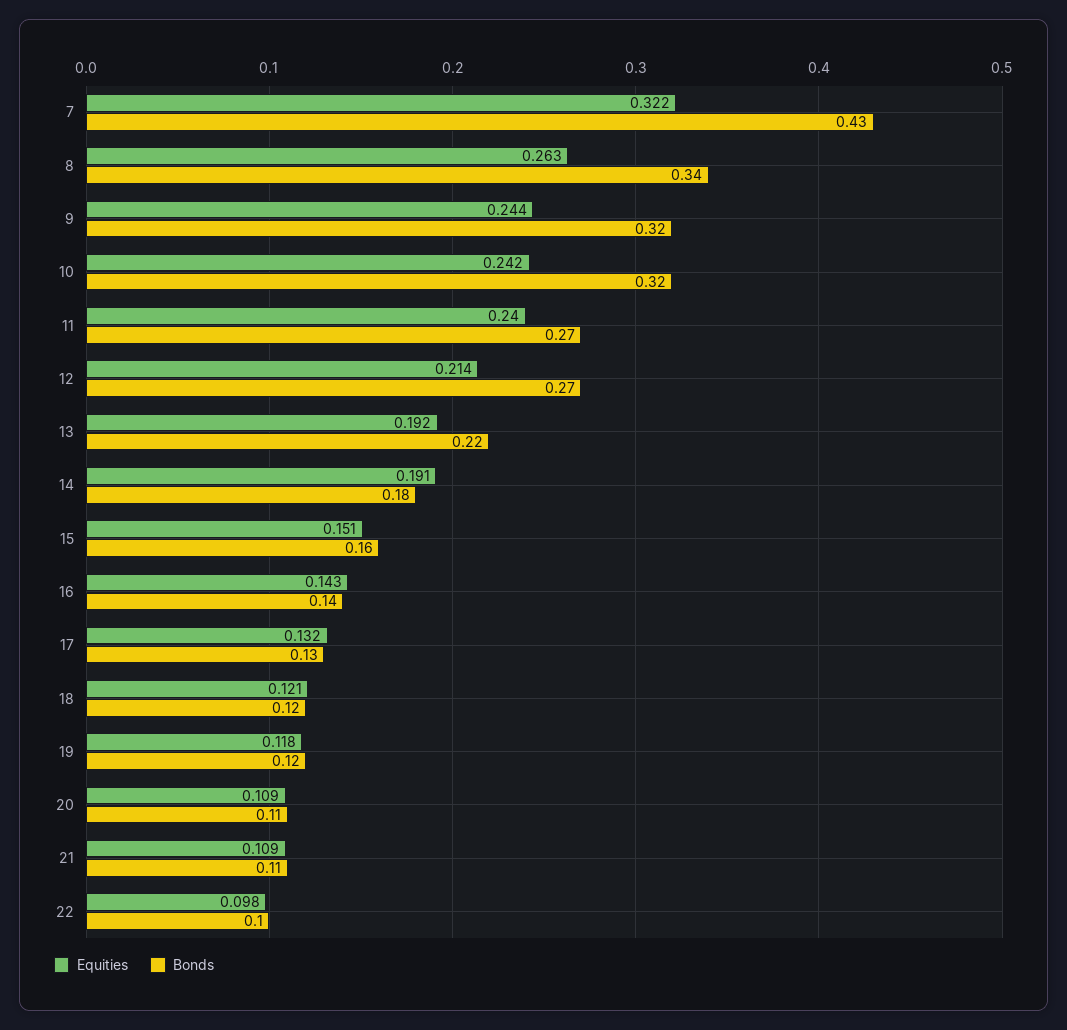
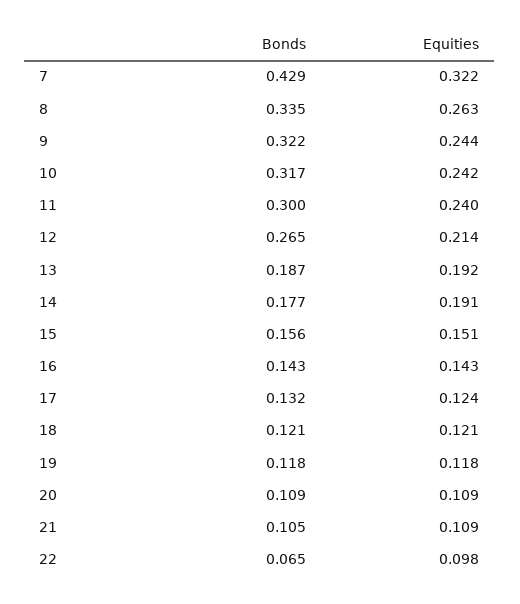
Bonds, 11: 0.27 -> 0.3
Bonds, 13: 0.22 -> 0.187
Equities, 17: 0.132 -> 0.124
Bonds, 22: 0.1 -> 0.065

